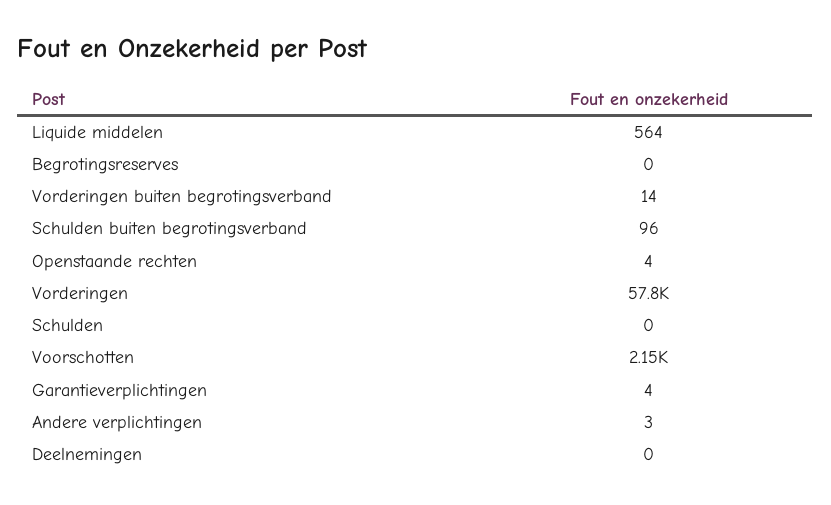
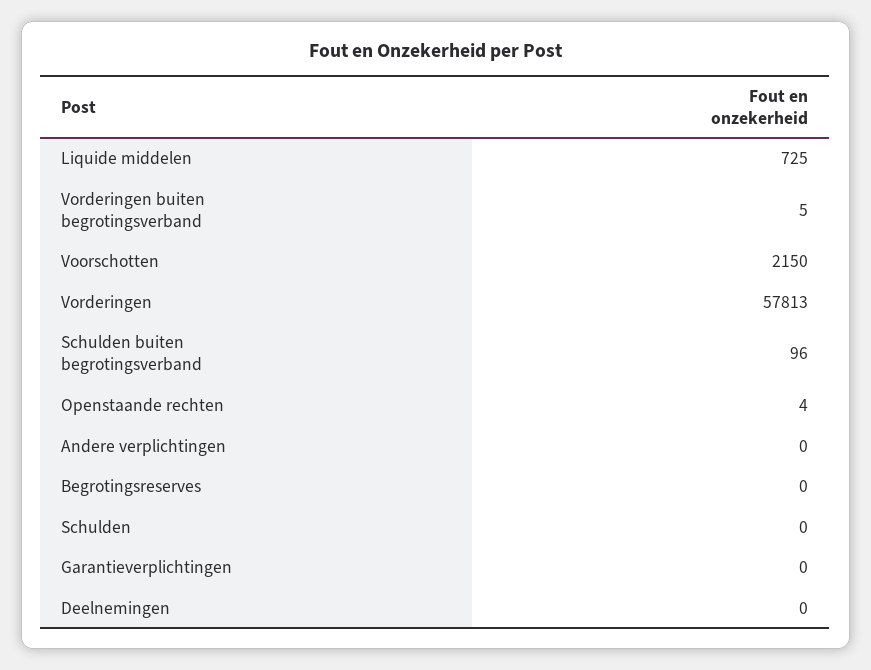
Liquide middelen: 564 -> 725
Vorderingen buiten begrotingsverband: 14 -> 5
Garantieverplichtingen: 4 -> 0
Andere verplichtingen: 3 -> 0

